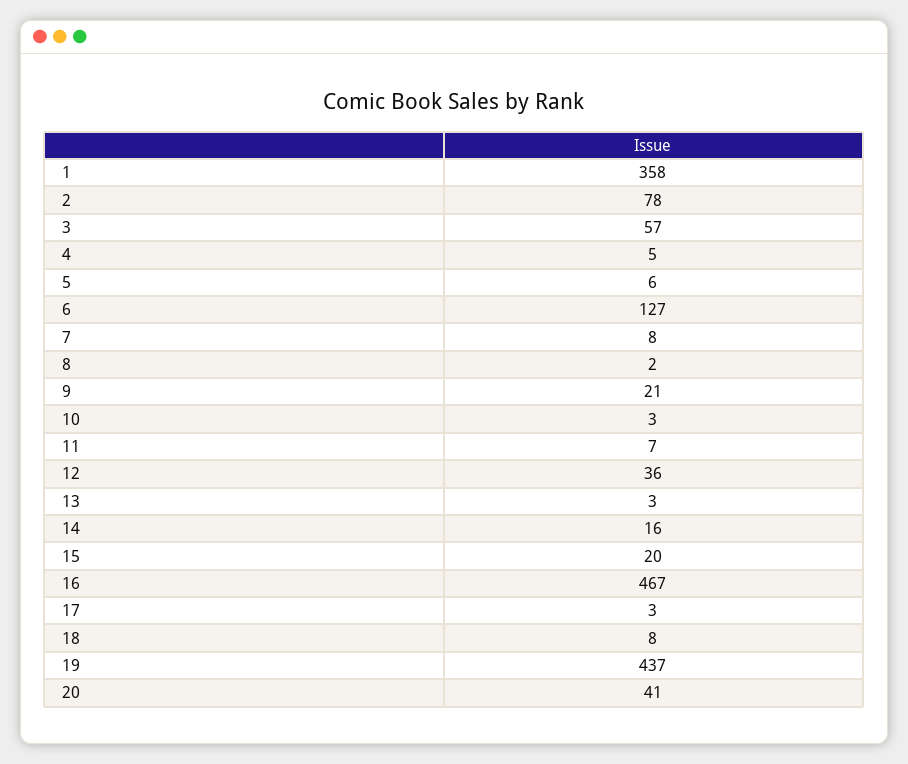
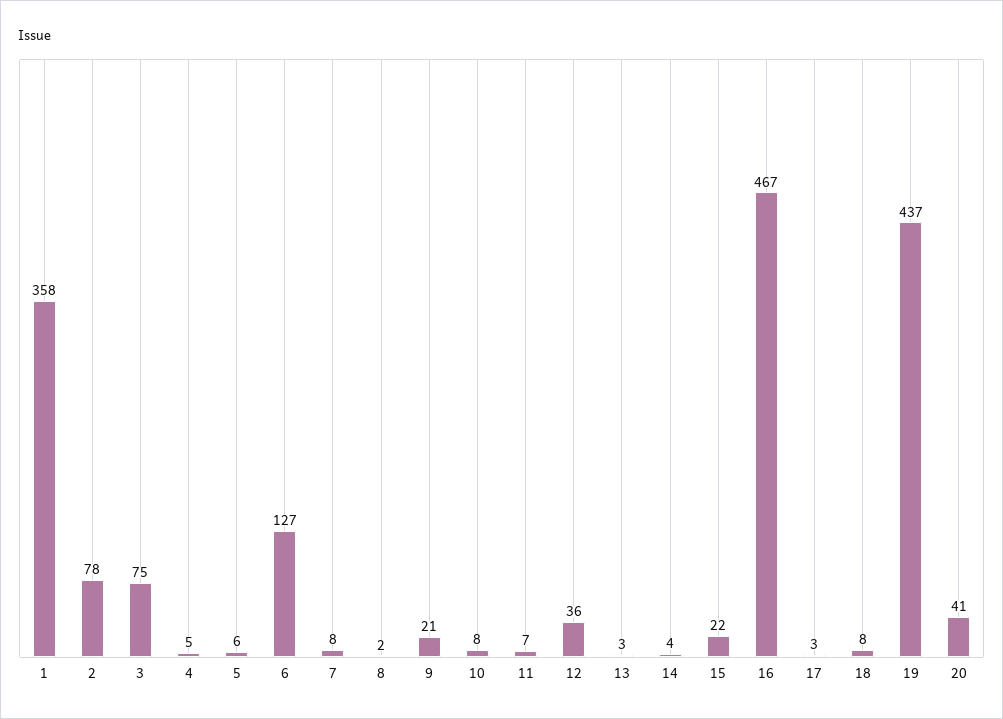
3: 57 -> 75
10: 3 -> 8
14: 16 -> 4
15: 20 -> 22

